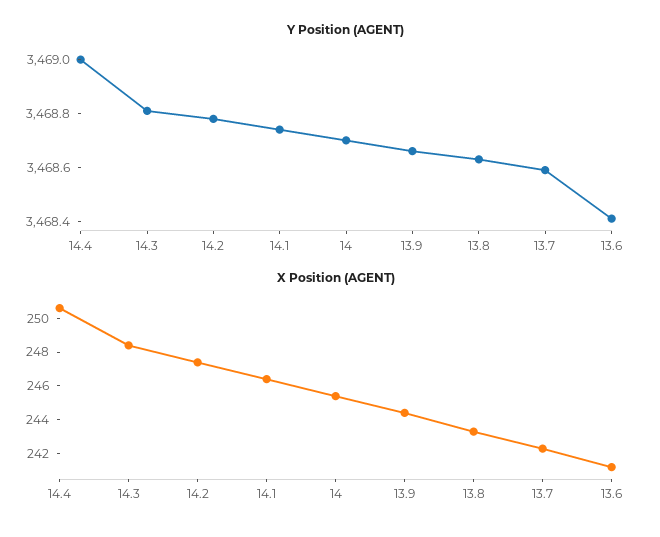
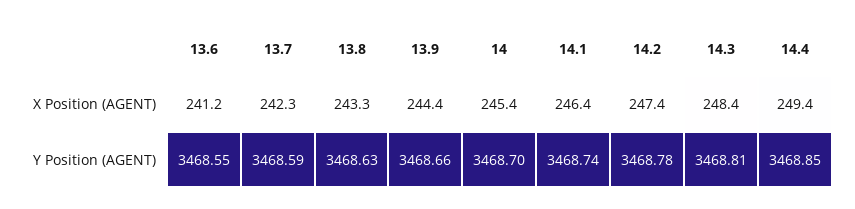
Y Position (AGENT), 14.4: 3469 -> 3468.85
Y Position (AGENT), 13.6: 3468.4 -> 3468.55
X Position (AGENT), 14.4: 250.5 -> 249.4

